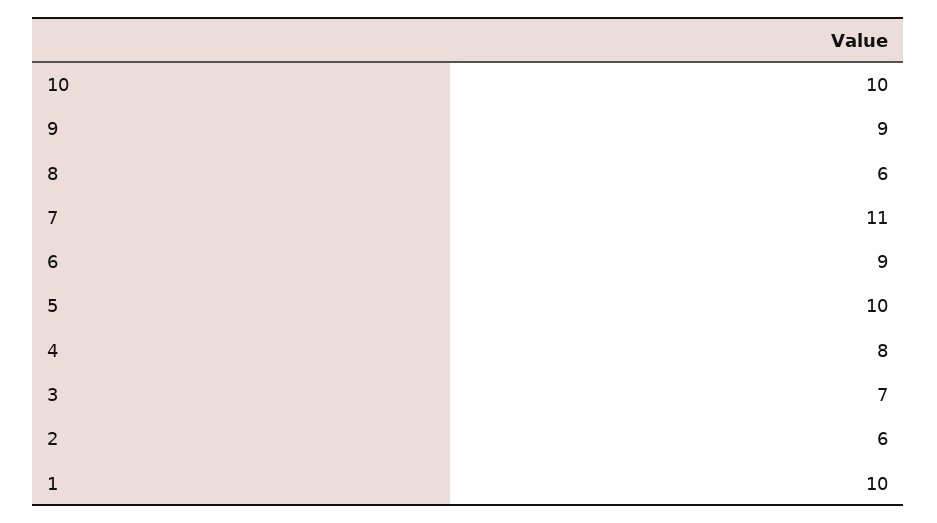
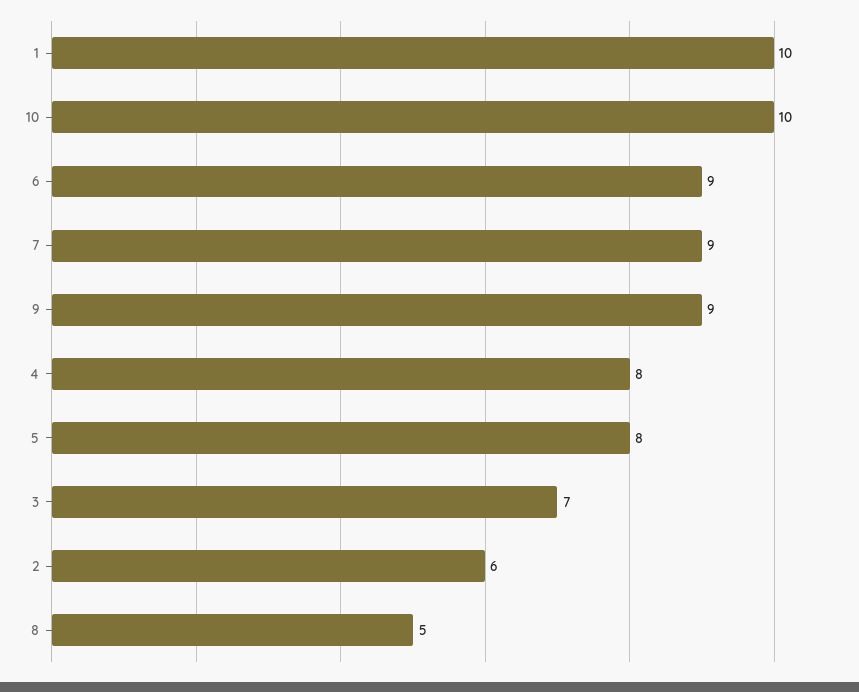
8: 6 -> 5
7: 11 -> 9
5: 10 -> 8

